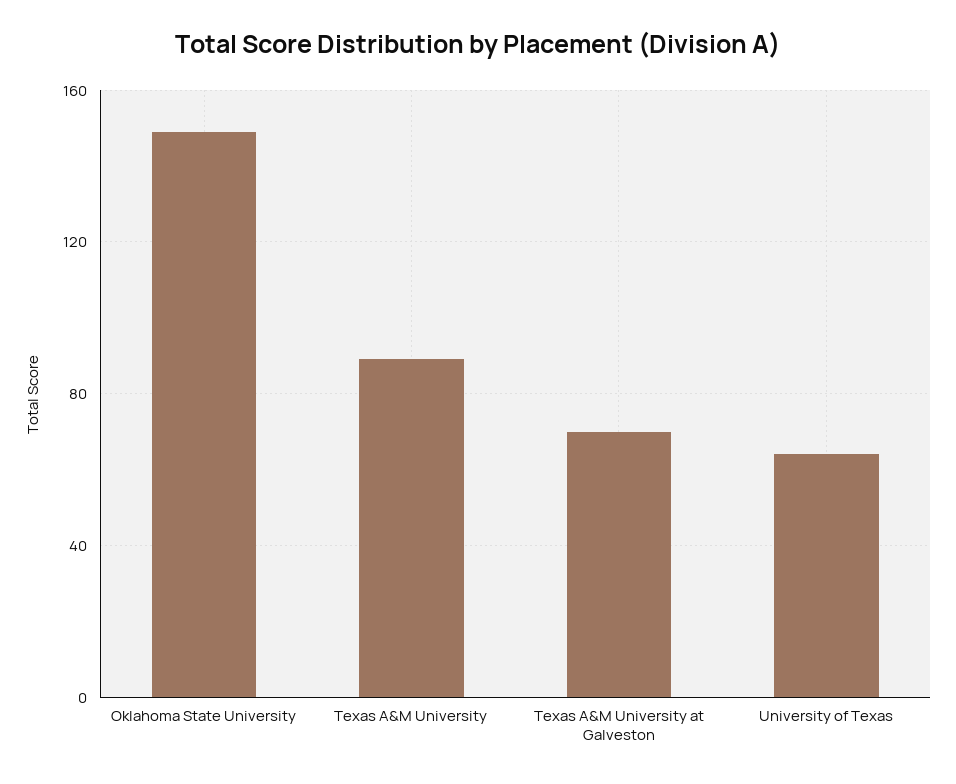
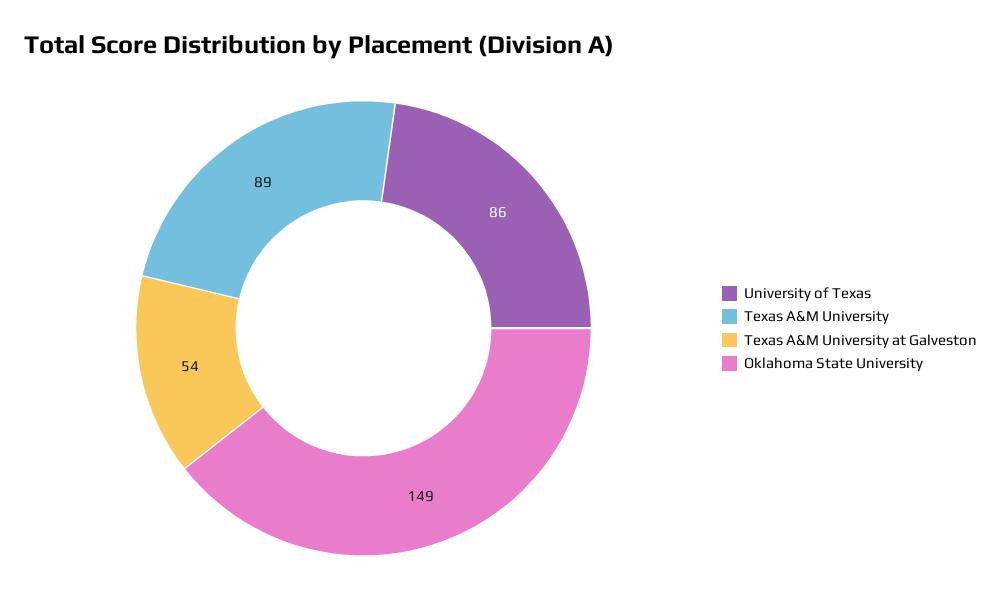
Texas A&M University at Galveston: 70 -> 54
University of Texas: 65 -> 86

